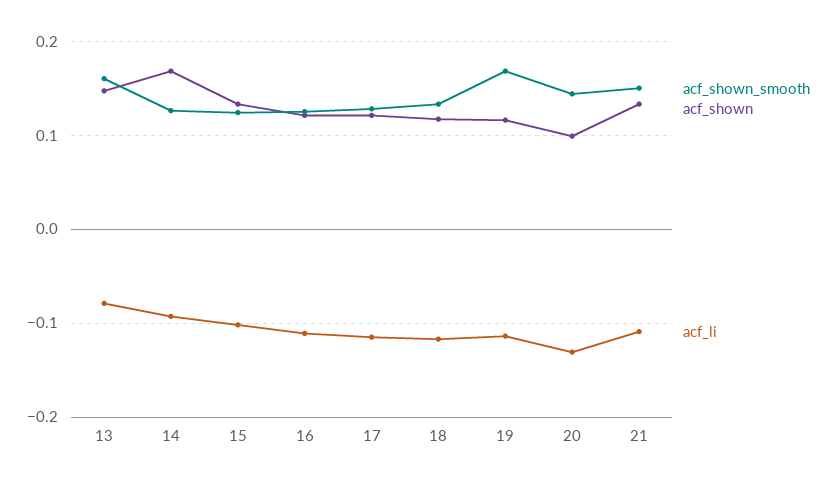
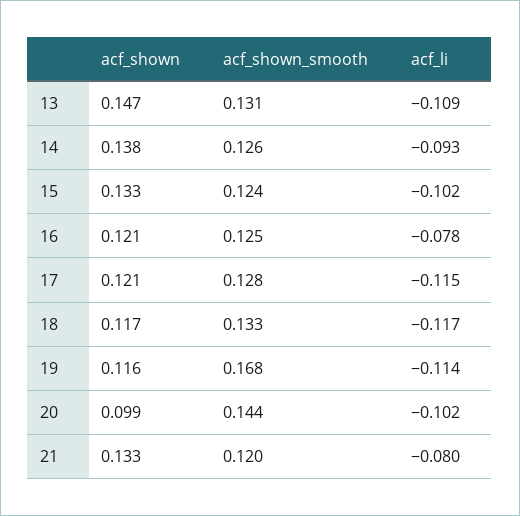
acf_shown_smooth, 13: 0.16 -> 0.131
acf_li, 13: -0.08 -> -0.109
acf_shown, 14: 0.17 -> 0.138
acf_li, 16: -0.11 -> -0.078
acf_li, 20: -0.13 -> -0.102
acf_shown_smooth, 21: 0.15 -> 0.12
acf_li, 21: -0.11 -> -0.08

